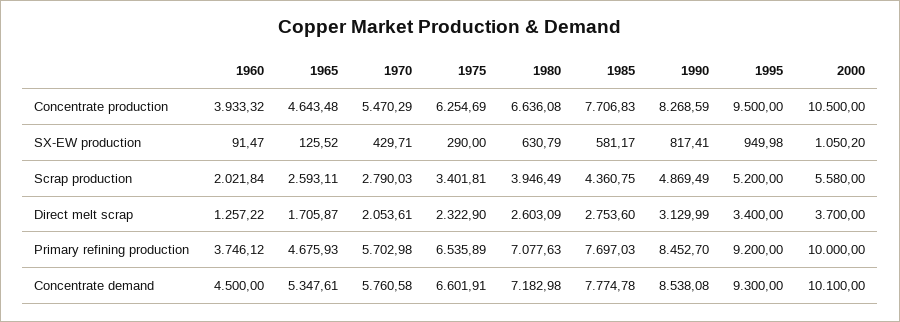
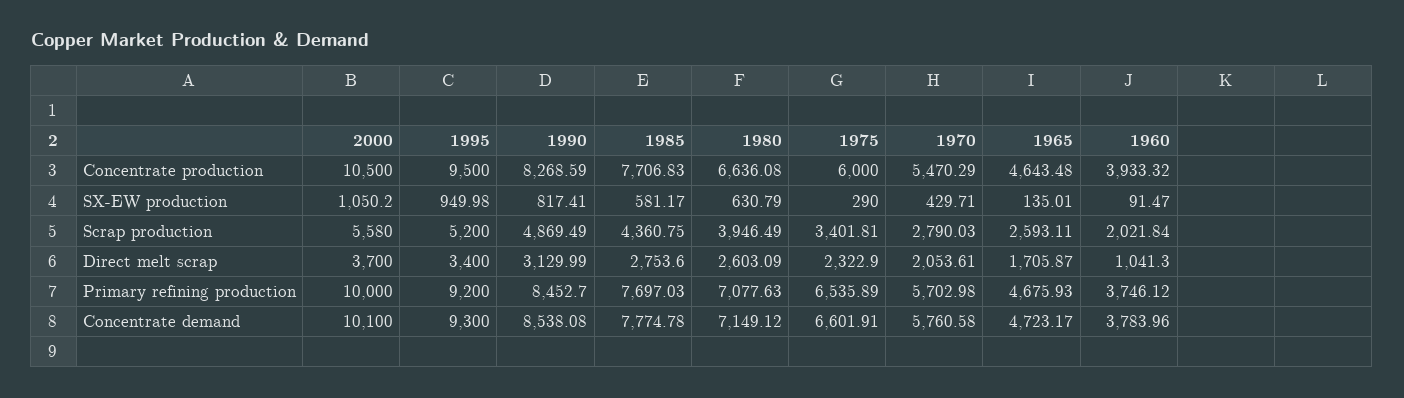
1975, Concentrate production: 6254.69 -> 6000
1965, SX-EW production: 125.52 -> 135.01
1960, Direct melt scrap: 1257.22 -> 1041.3
1960, Concentrate demand: 4500 -> 3783.96
1965, Concentrate demand: 5347.61 -> 4723.17
1980, Concentrate demand: 7182.98 -> 7149.12

